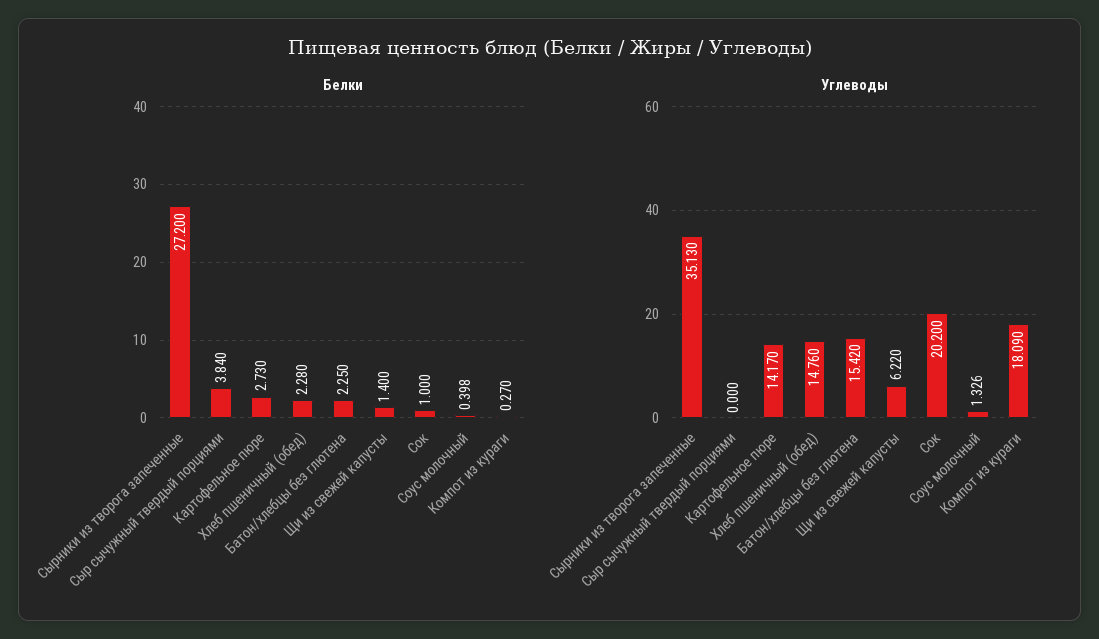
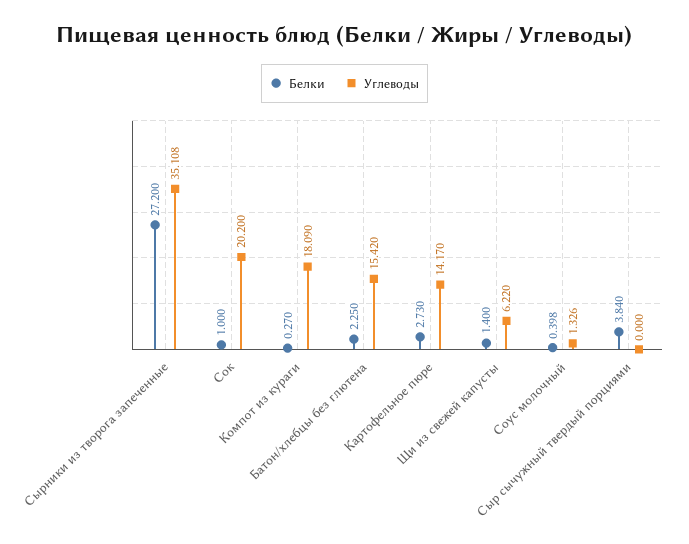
Белки, Хлеб пшеничный (обед): 2.28 -> none
Углеводы, Сырники из творога запеченные: 35.13 -> 35.108
Углеводы, Хлеб пшеничный (обед): 14.76 -> none

